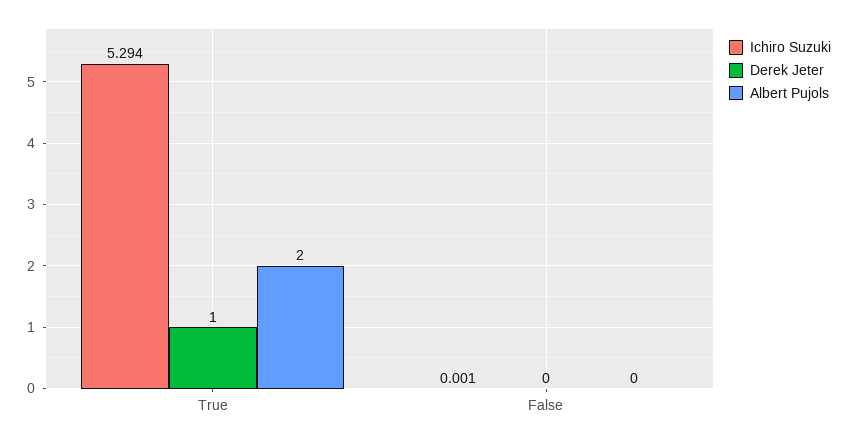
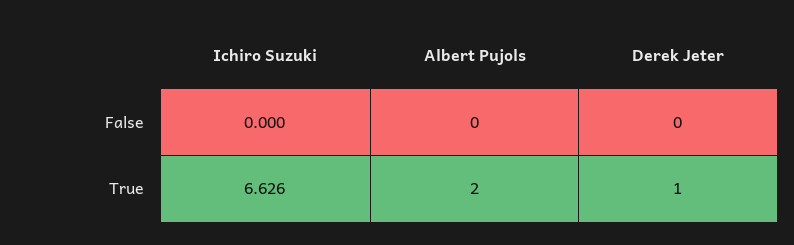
Ichiro Suzuki, True: 5.294 -> 6.626
Ichiro Suzuki, False: 0.001 -> 0

